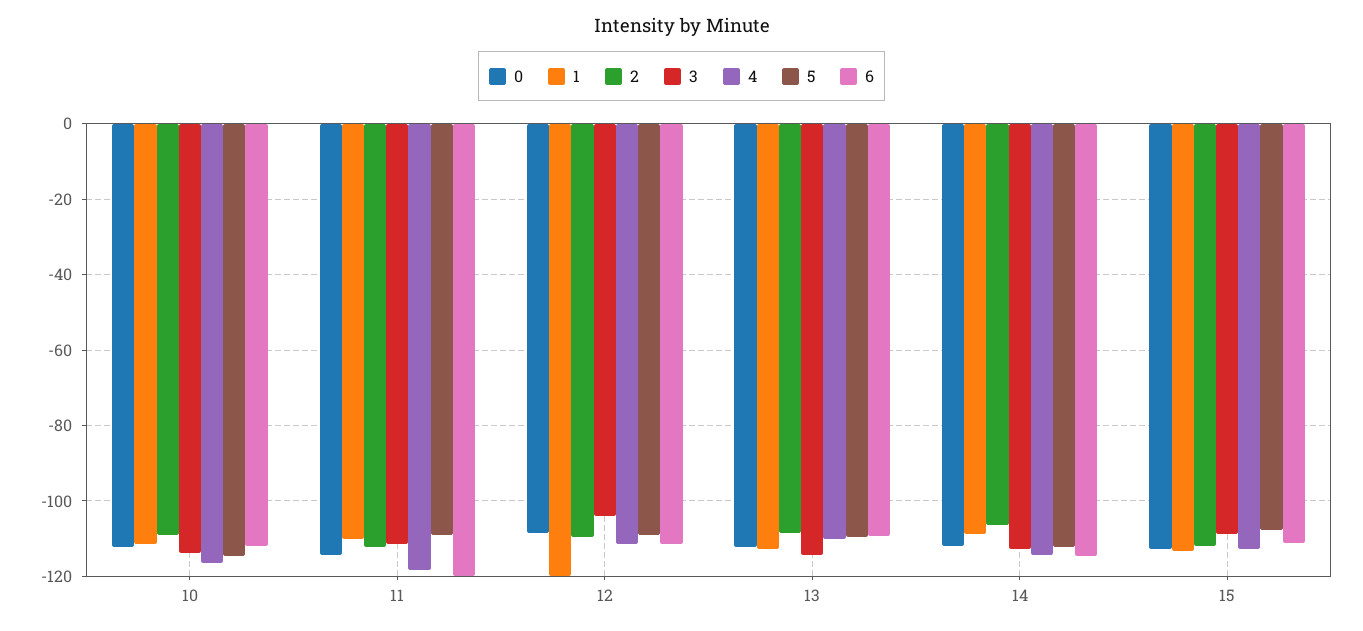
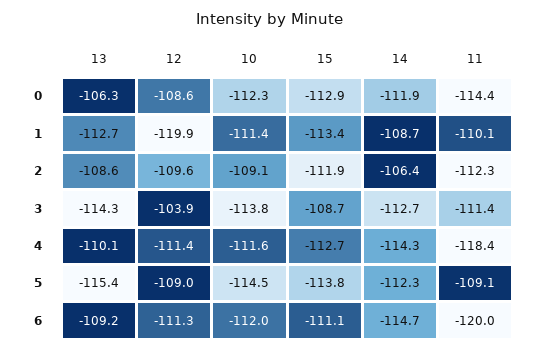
4, 10: -116 -> -111.6
0, 13: -112 -> -106.3
5, 13: -110 -> -115.4
5, 15: -108 -> -113.8

